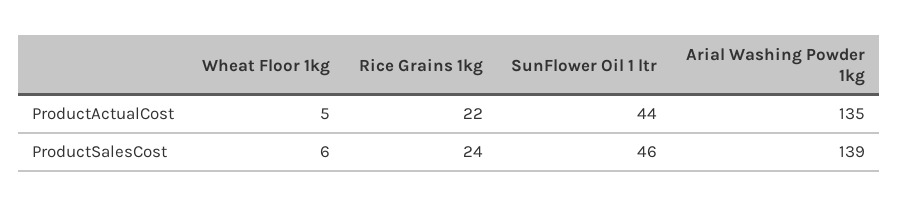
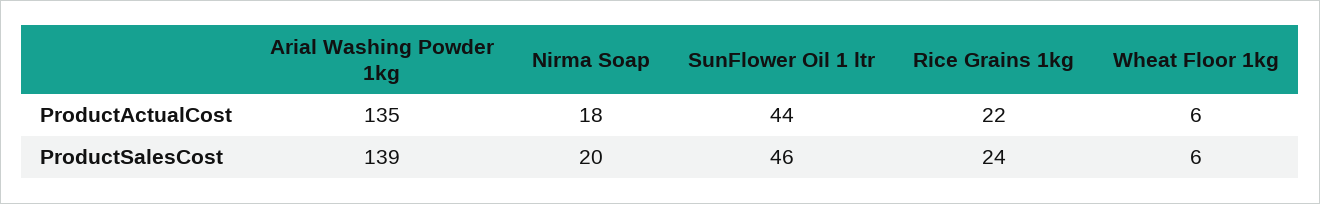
Wheat Floor 1kg, ProductActualCost: 5 -> 6
Nirma Soap, ProductActualCost: none -> 18
Nirma Soap, ProductSalesCost: none -> 20

